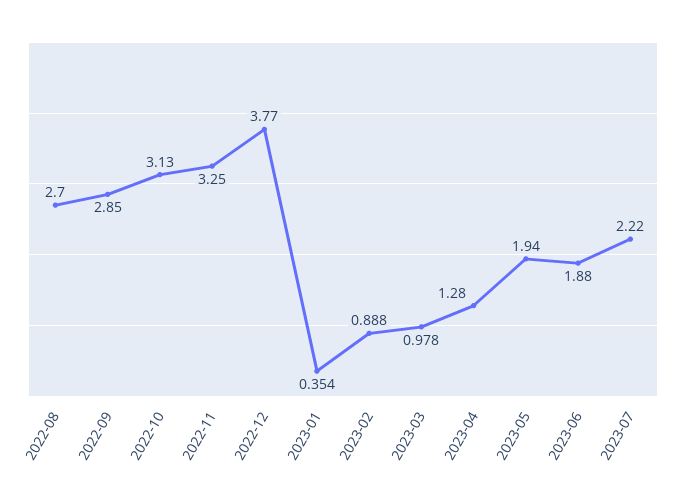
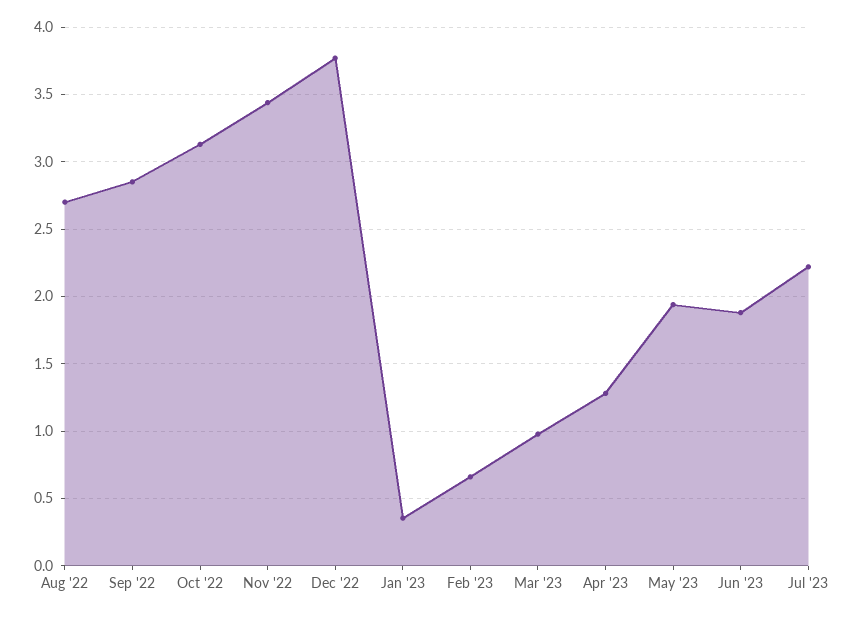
2022-11: 3.25 -> 3.45
2023-02: 0.888 -> 0.65

